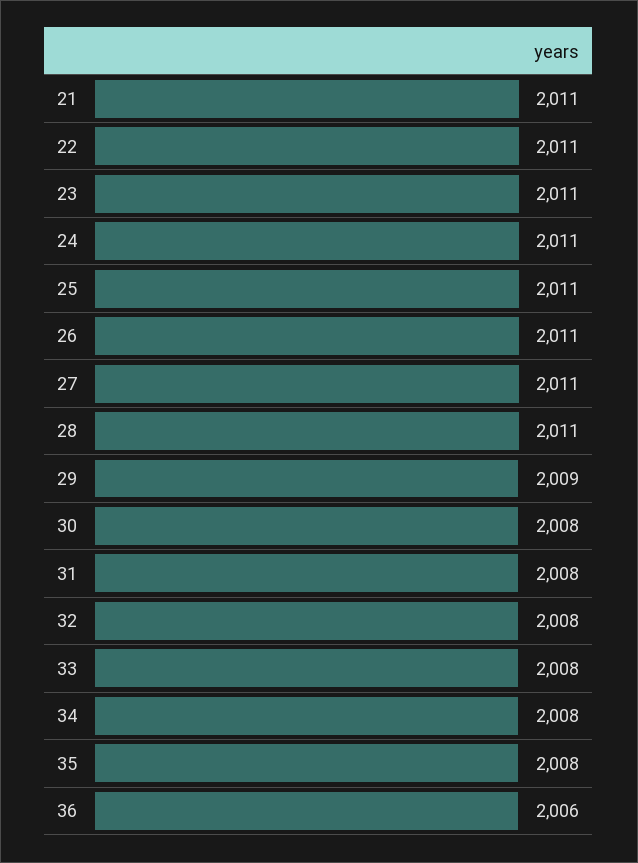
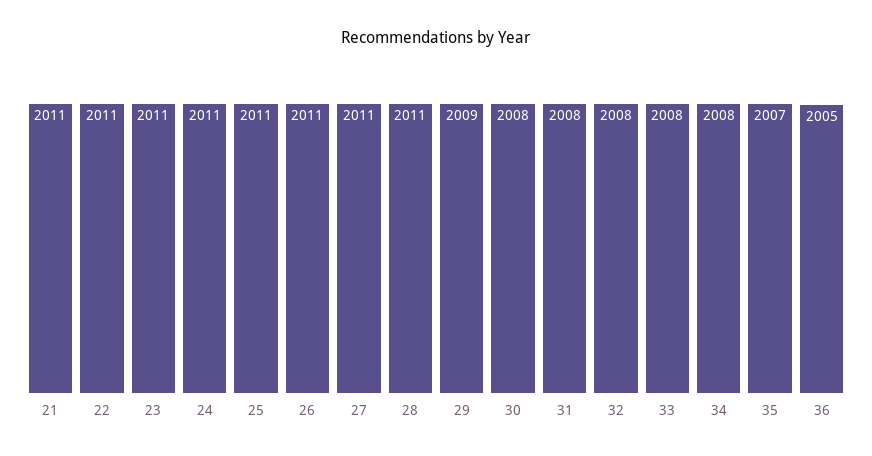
35: 2008 -> 2007
36: 2006 -> 2005

